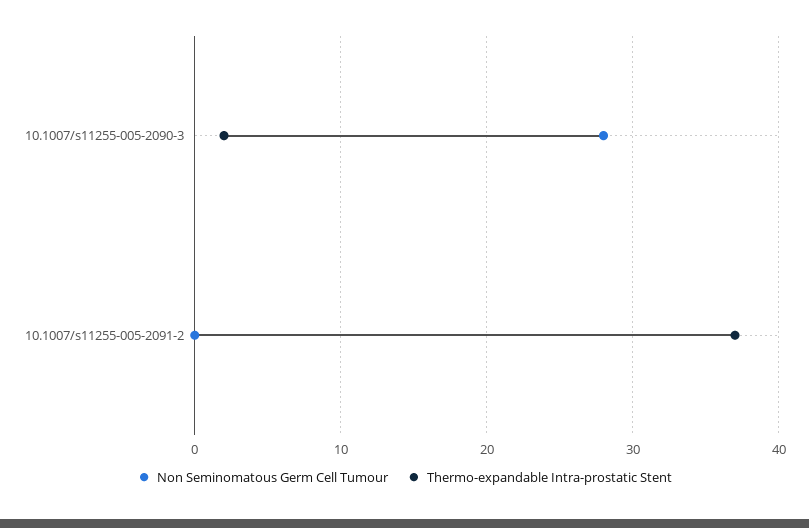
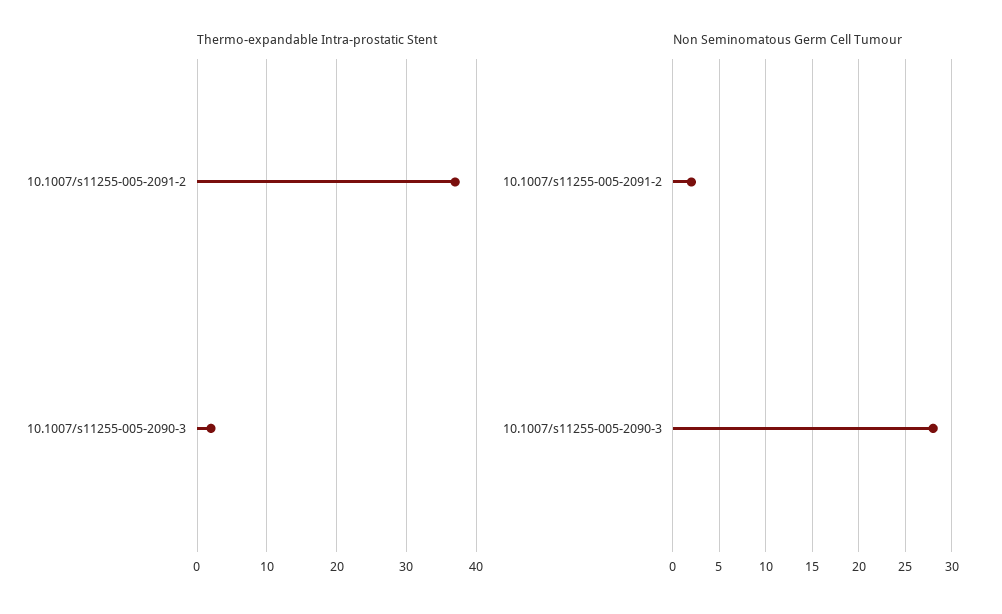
Non Seminomatous Germ Cell Tumour, 10.1007/s11255-005-2091-2: 0 -> 2

